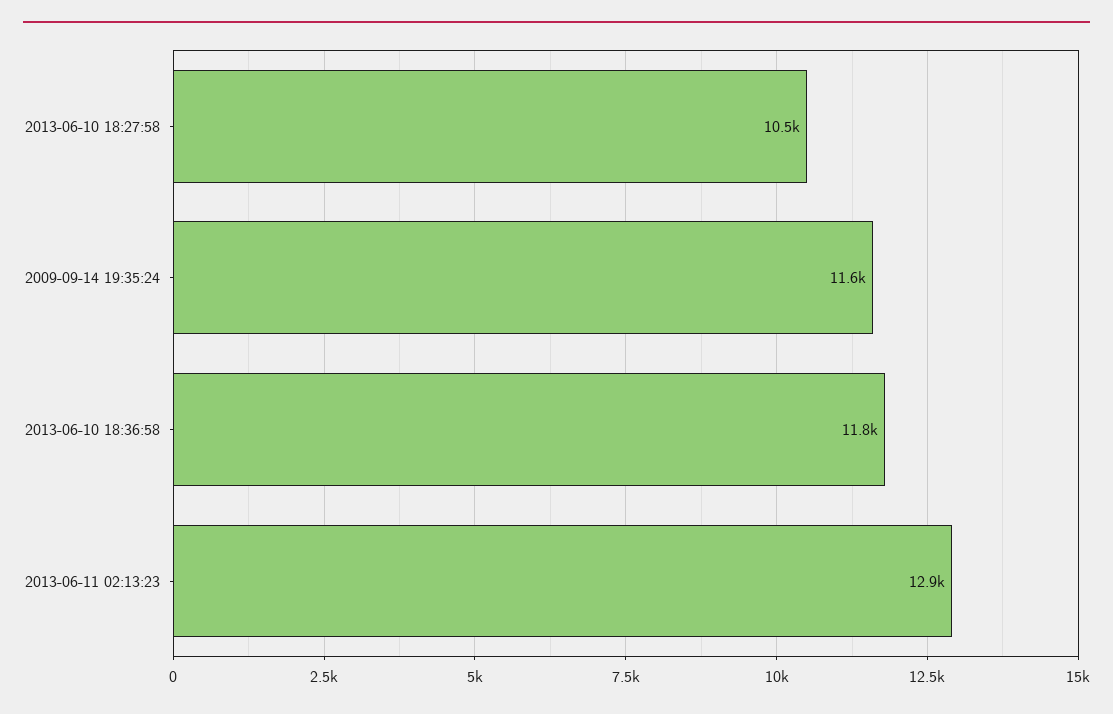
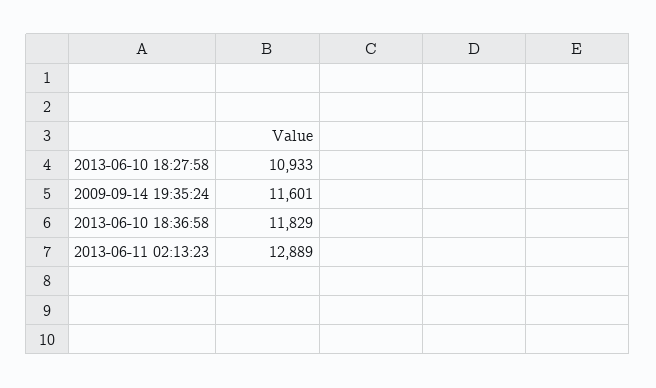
2013-06-10 18:27:58: 10500 -> 10933

